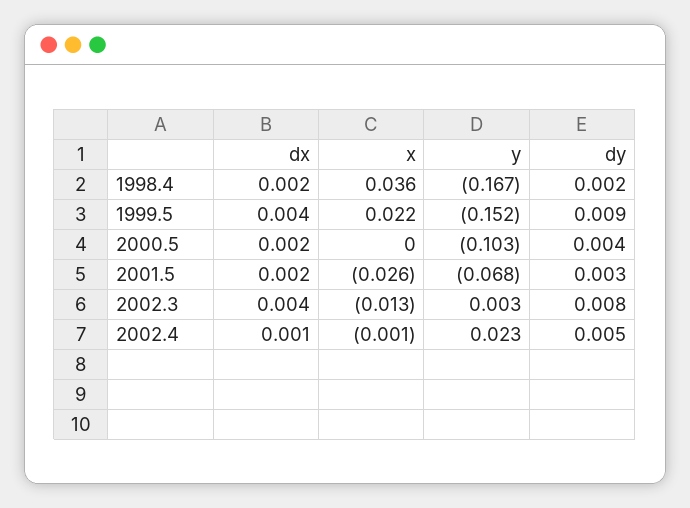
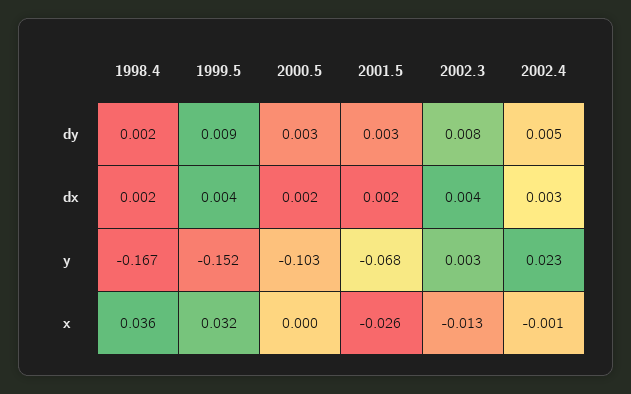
x, 1999.5: 0.022 -> 0.032
dy, 2000.5: 0.004 -> 0.003
dx, 2002.4: 0.001 -> 0.003

